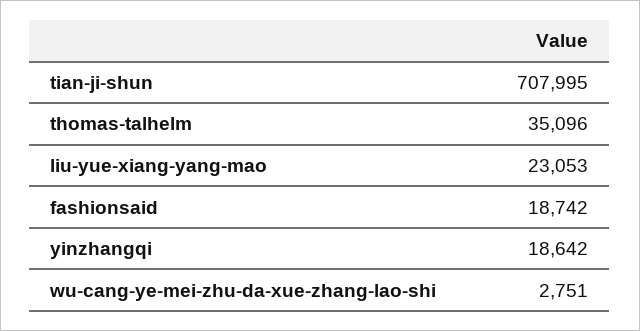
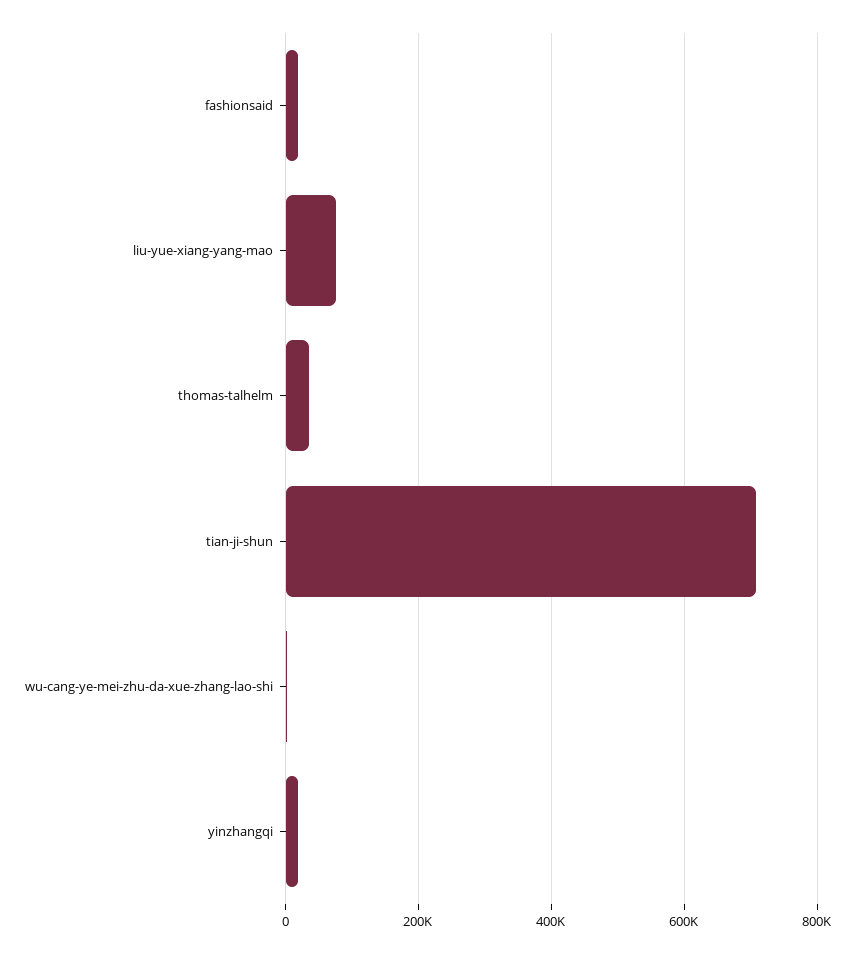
liu-yue-xiang-yang-mao: 23053 -> 80000

